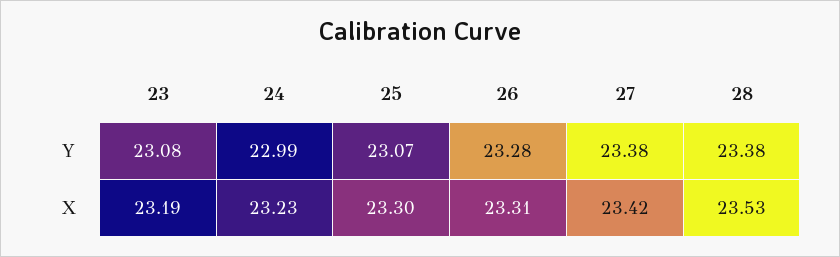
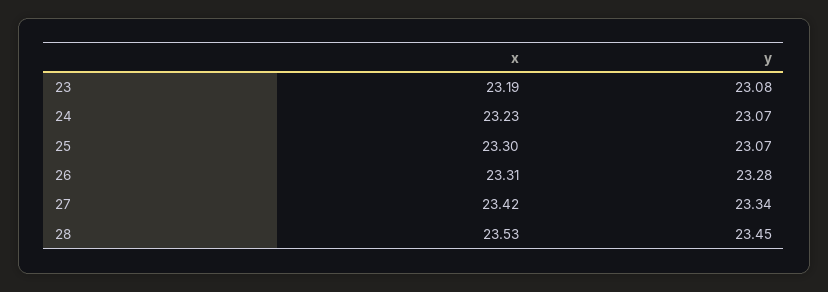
24, Y: 22.99 -> 23.07
27, Y: 23.38 -> 23.34
28, Y: 23.38 -> 23.45

